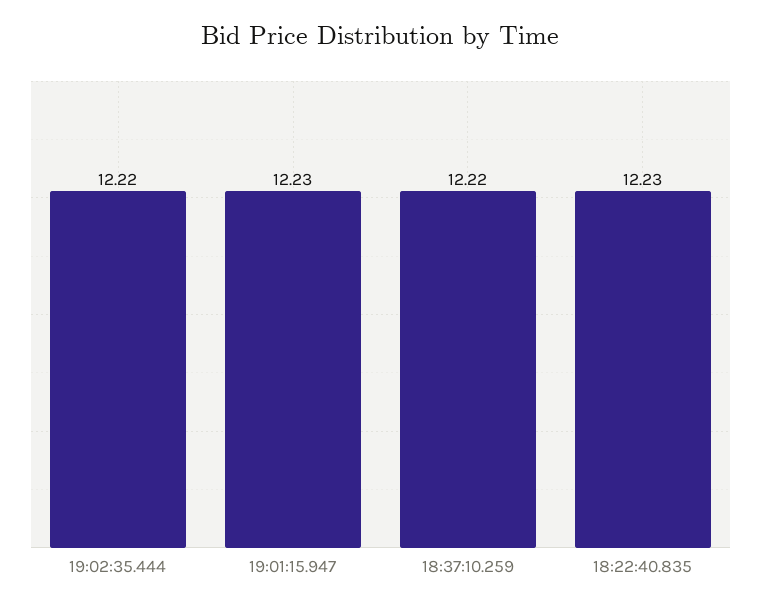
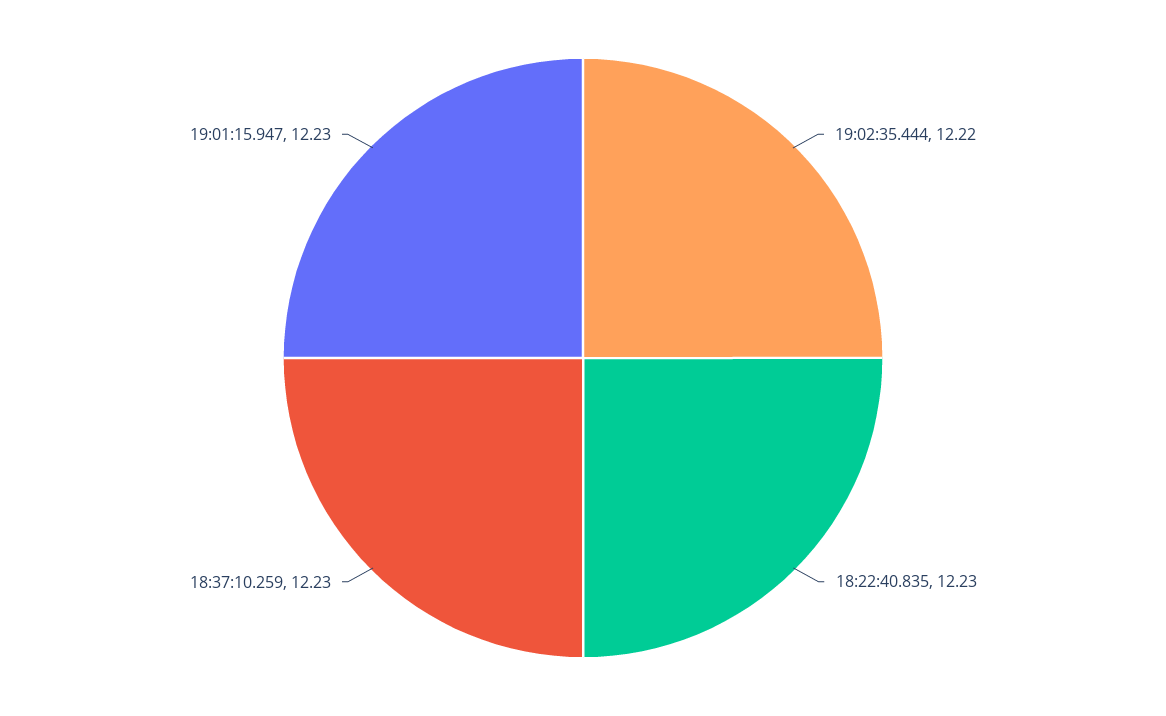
18:37:10.259: 12.22 -> 12.23

